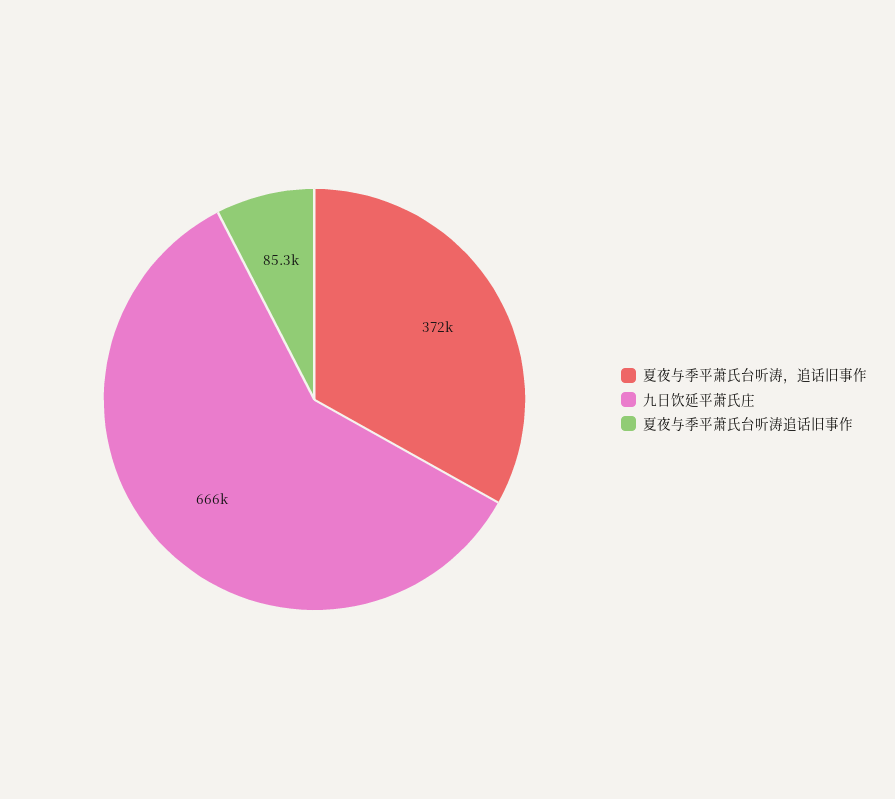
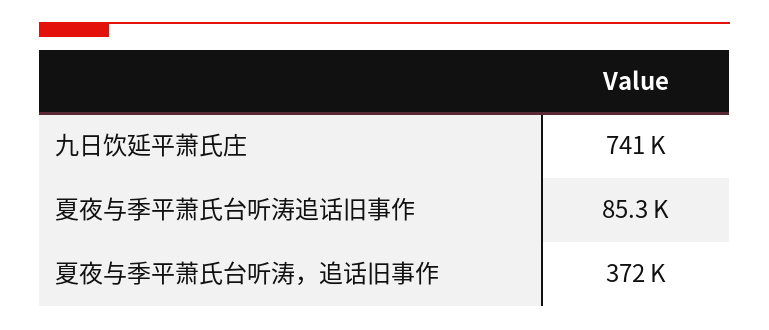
九日饮延平萧氏庄: 666000 -> 741000

